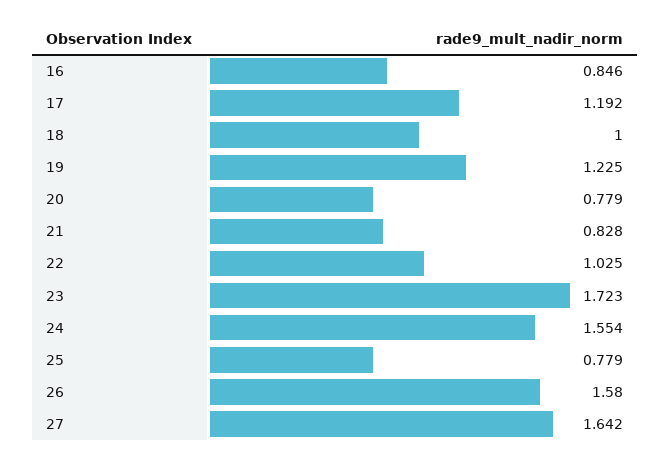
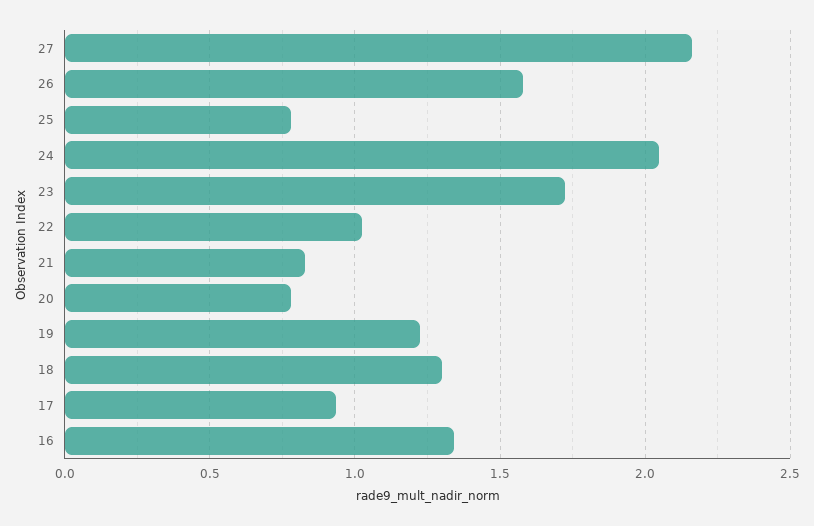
16: 0.846 -> 1.35
17: 1.192 -> 0.95
18: 1 -> 1.3
24: 1.554 -> 2.05
27: 1.642 -> 2.15

